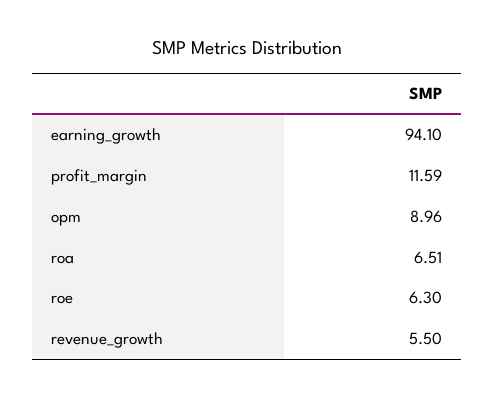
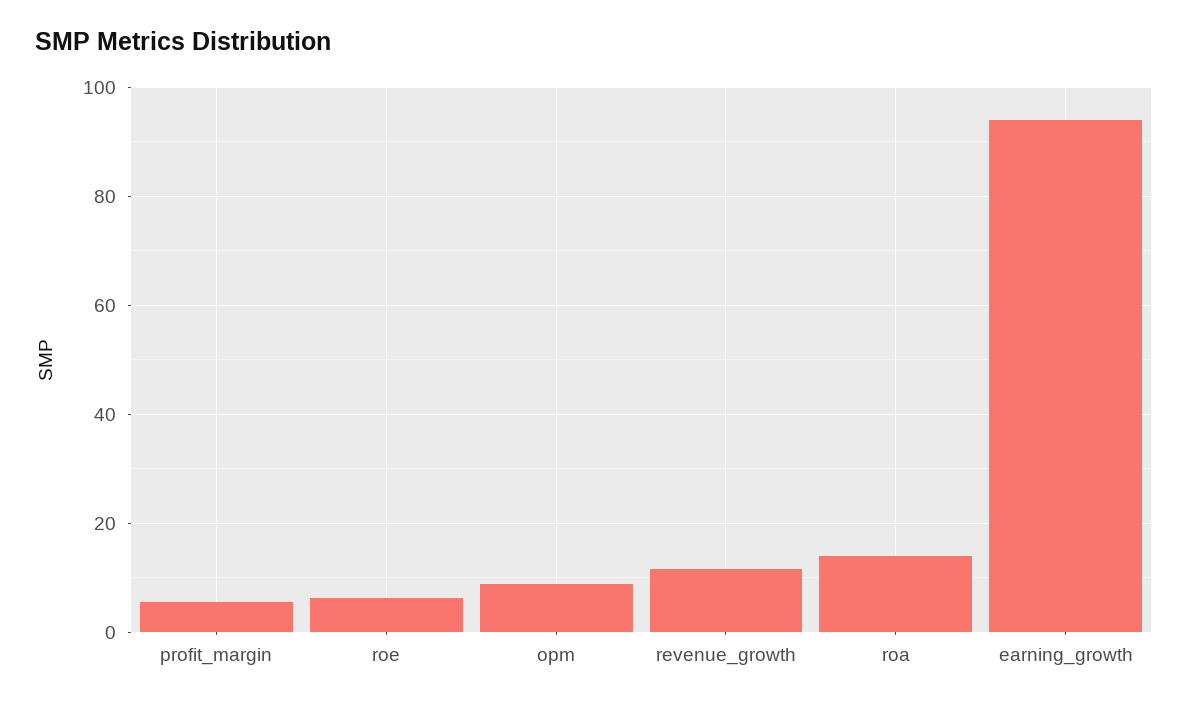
profit_margin: 11.59 -> 6
roa: 6.51 -> 14
revenue_growth: 5.5 -> 12

